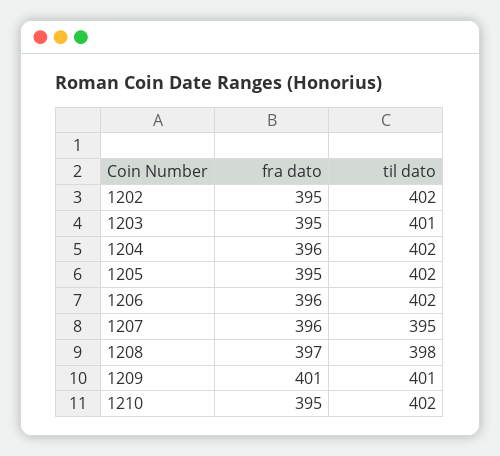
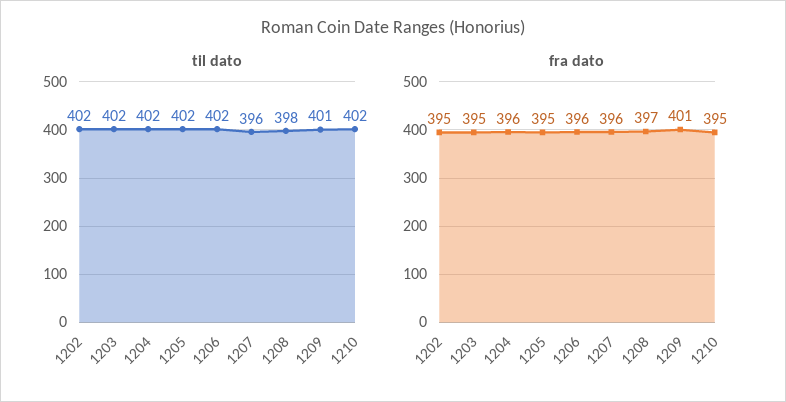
til dato, 1203: 401 -> 402
til dato, 1207: 395 -> 396

